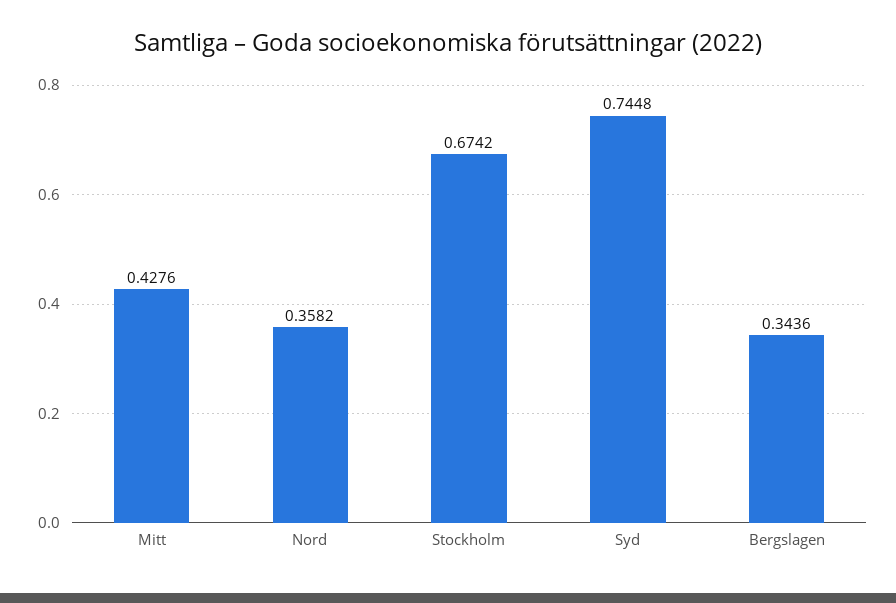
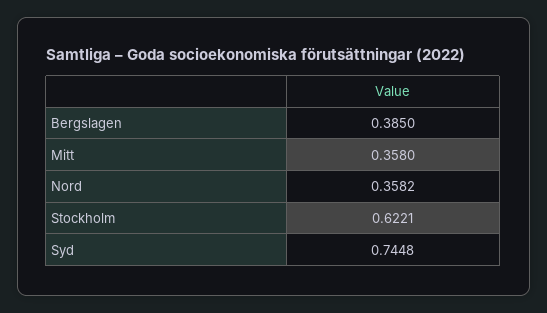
Mitt: 0.4276 -> 0.358
Stockholm: 0.6742 -> 0.6221
Bergslagen: 0.3436 -> 0.385

